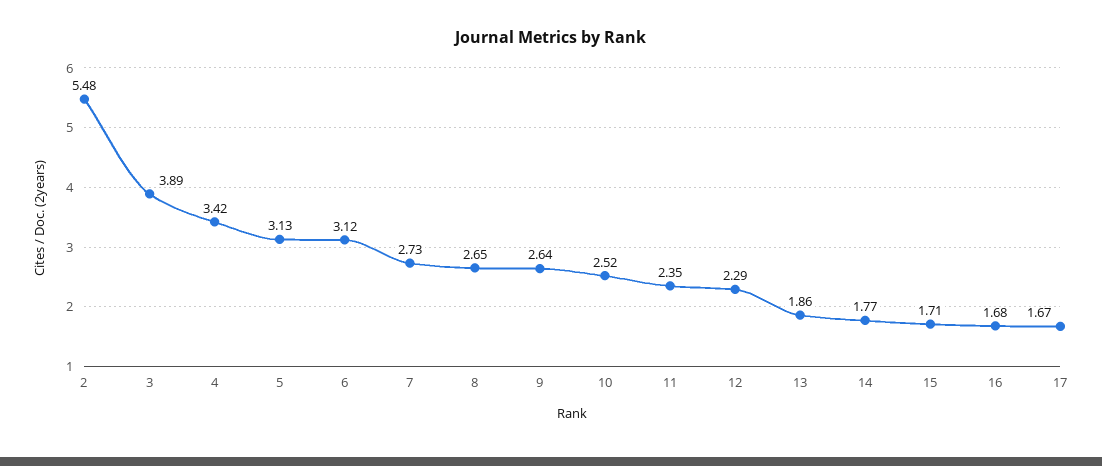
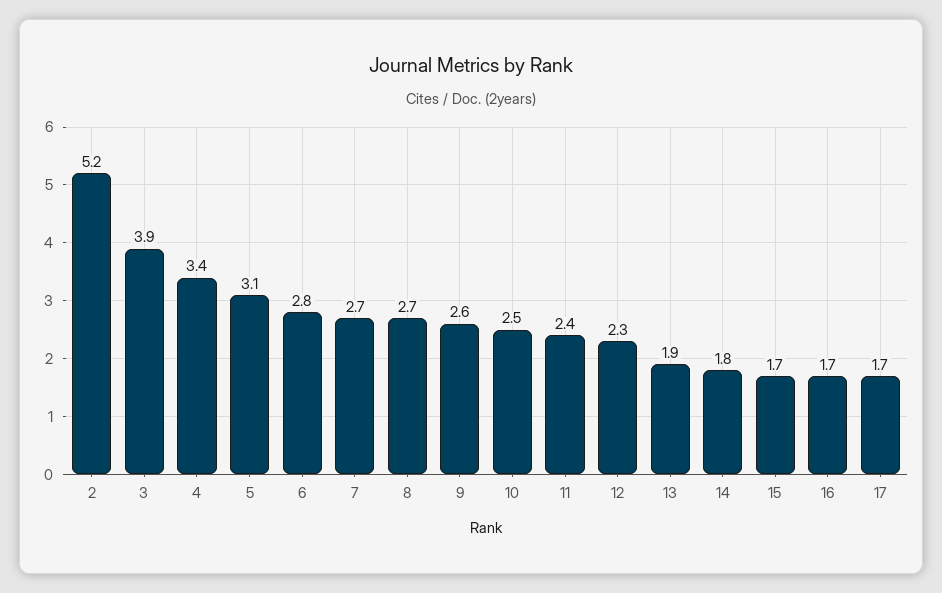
2: 5.48 -> 5.2
6: 3.12 -> 2.8

